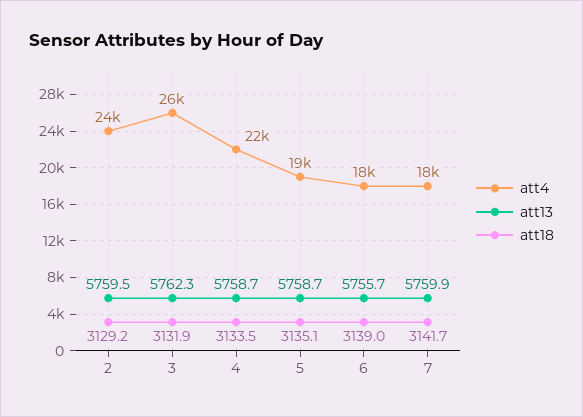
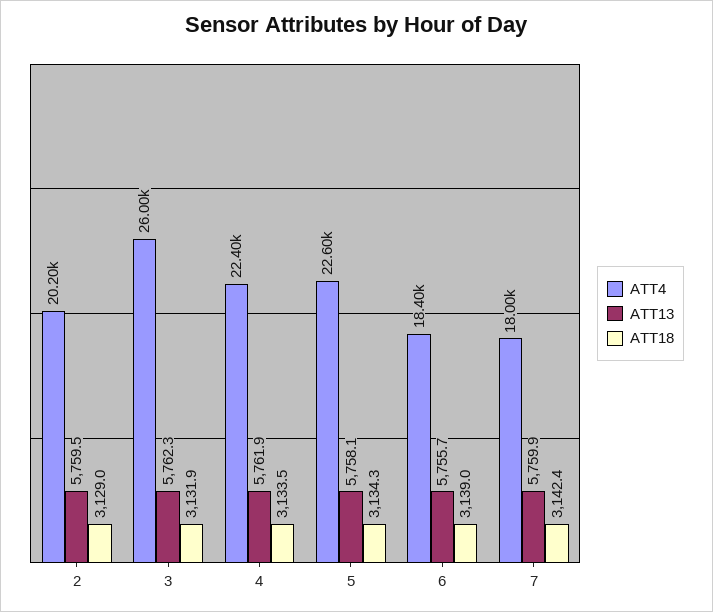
att4, 2: 24000 -> 20200
att18, 2: 3129.2 -> 3129
att13, 4: 5758.7 -> 5761.9
att4, 5: 19000 -> 22600
att13, 5: 5758.7 -> 5758.1
att18, 5: 3135.1 -> 3134.3
att18, 7: 3141.7 -> 3142.4

